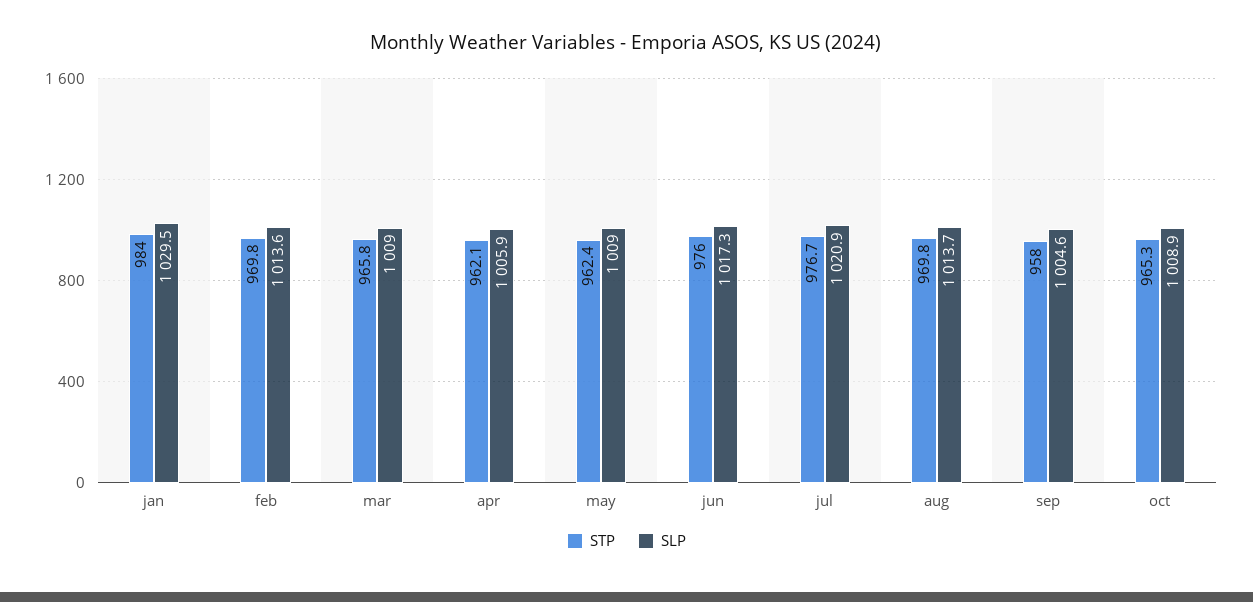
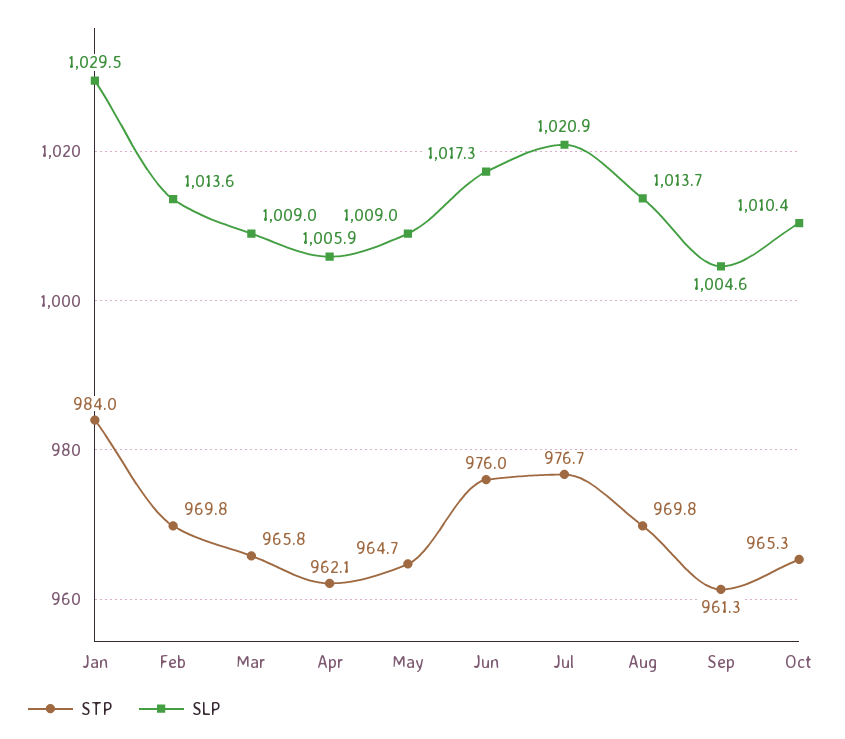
STP, may: 962.4 -> 964.7
STP, sep: 958 -> 961.3
SLP, oct: 1008.9 -> 1010.4

